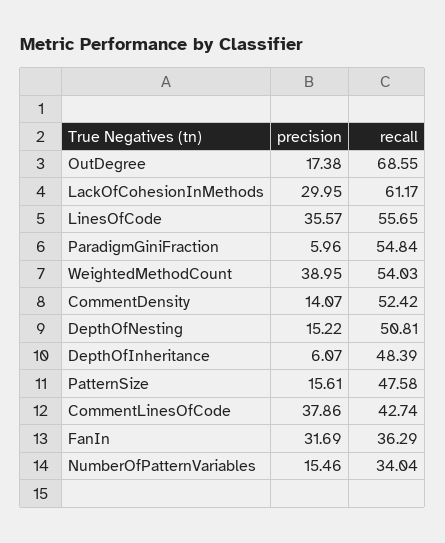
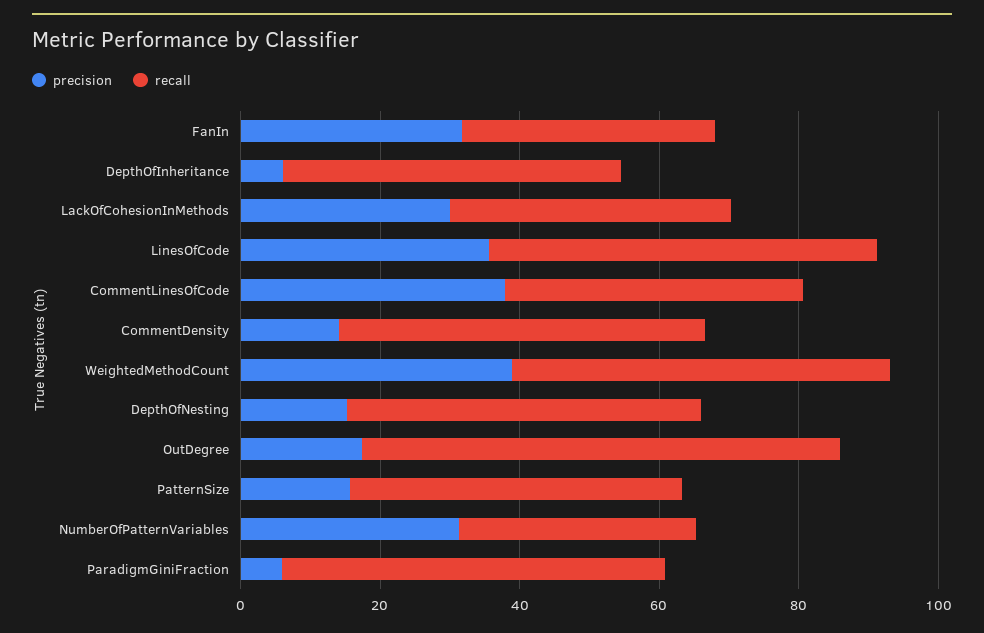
recall, LackOfCohesionInMethods: 61.17 -> 40
precision, NumberOfPatternVariables: 15.46 -> 30

